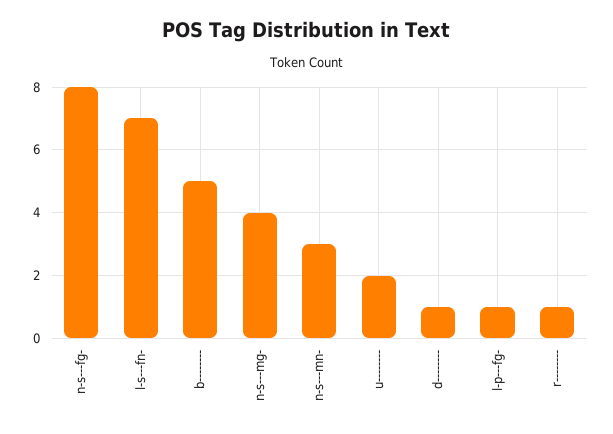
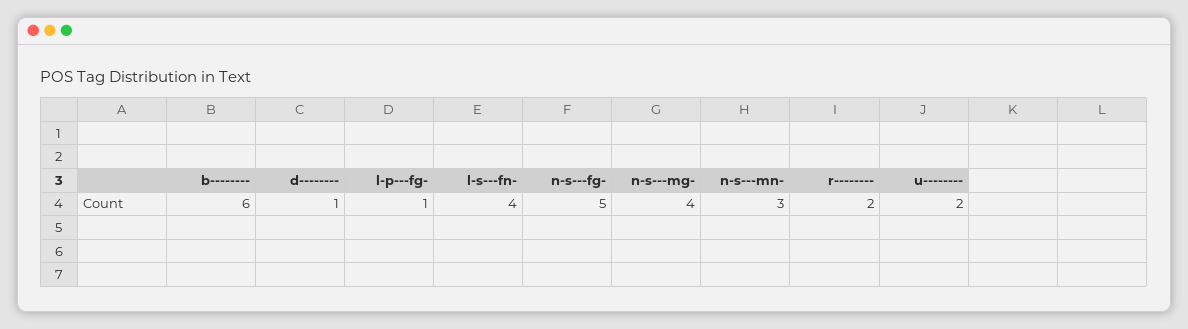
n-s---fg-: 8 -> 5
l-s---fn-: 7 -> 4
b--------: 5 -> 6
r--------: 1 -> 2

